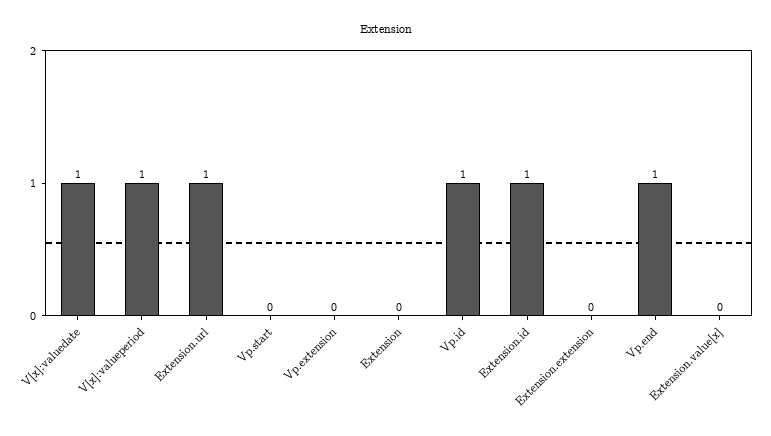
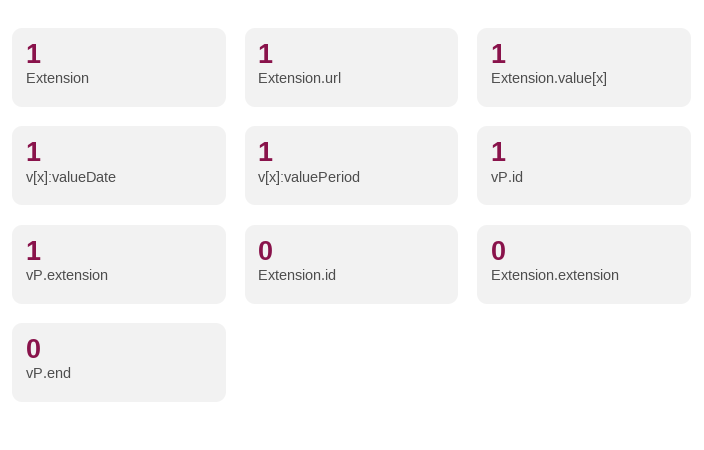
Vp.start: 0 -> none
Vp.extension: 0 -> 1
Extension: 0 -> 1
Extension.id: 1 -> 0
Vp.end: 1 -> 0
Extension.value[x]: 0 -> 1

